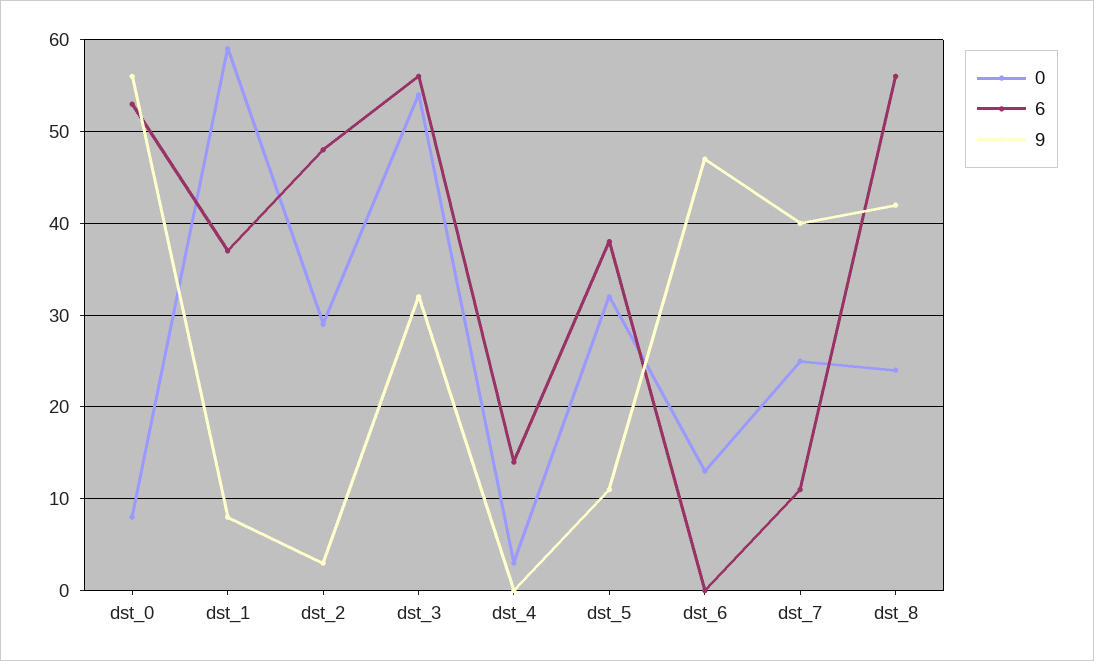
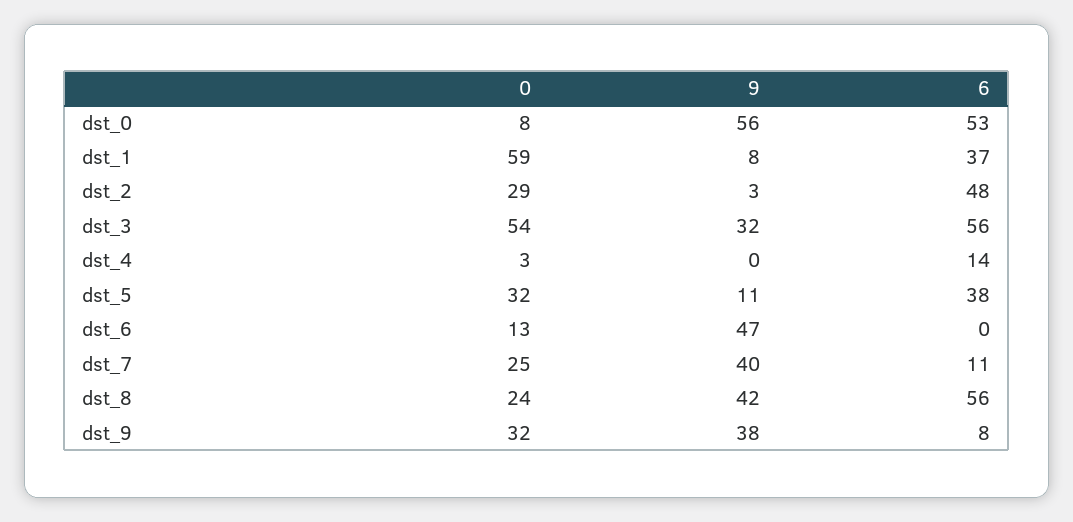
0, dst_9: none -> 32
9, dst_9: none -> 38
6, dst_9: none -> 8

